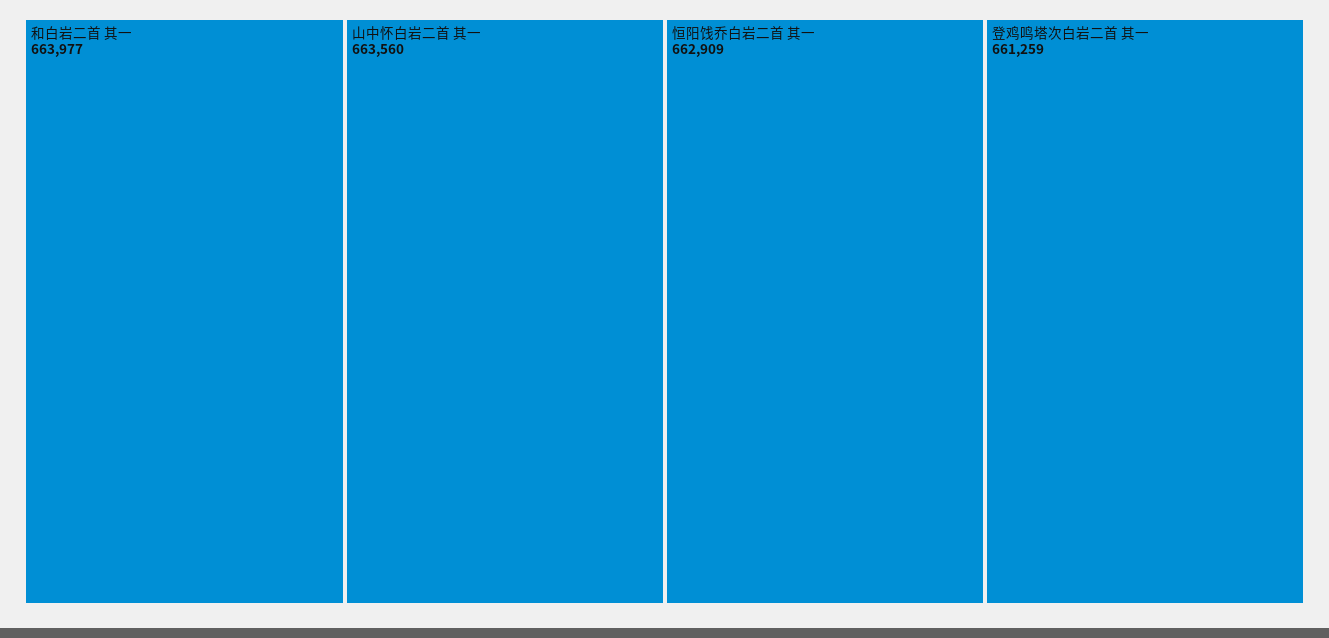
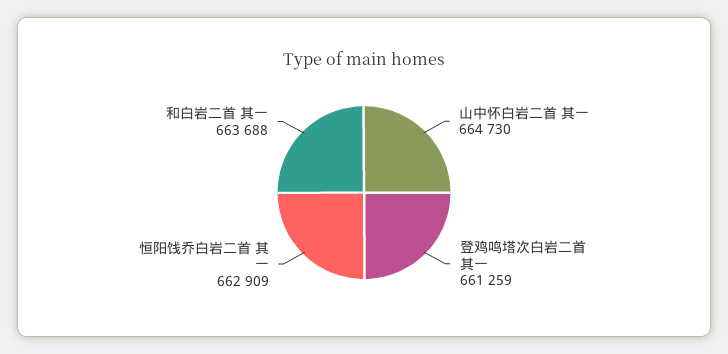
和白岩二首 其一: 663977 -> 663688
山中怀白岩二首 其一: 663560 -> 664730

